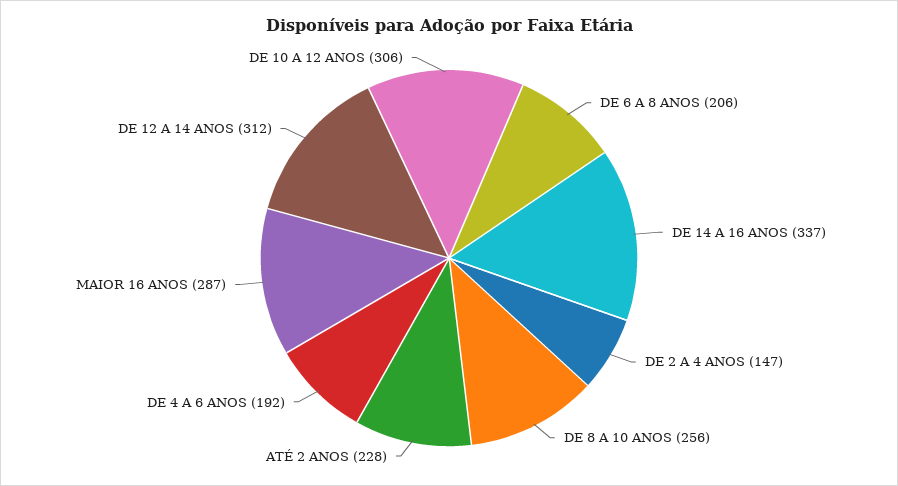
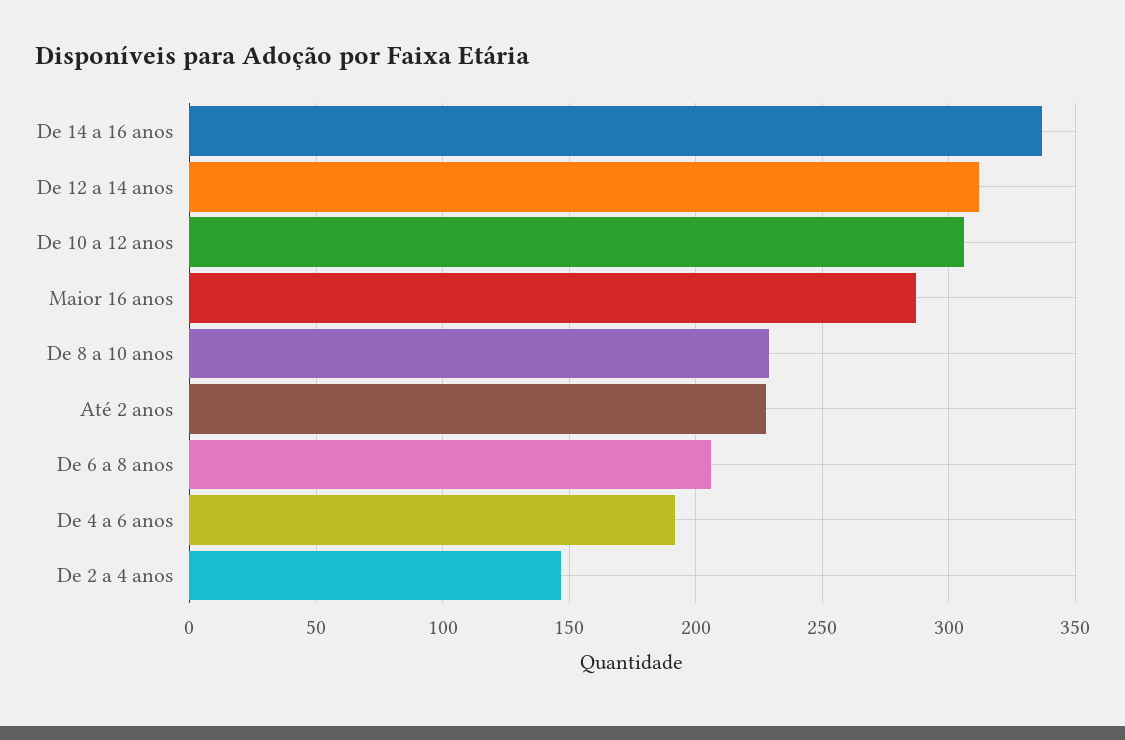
DE 8 A 10 ANOS: 256 -> 230

